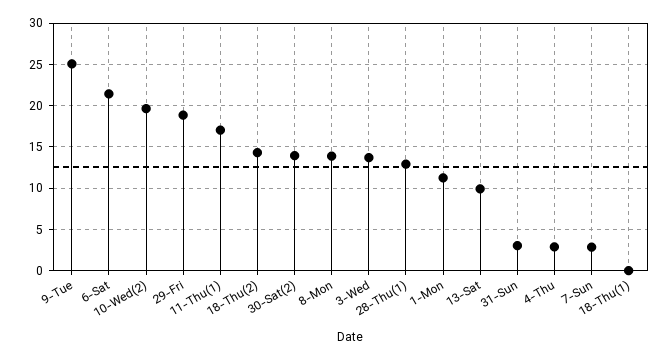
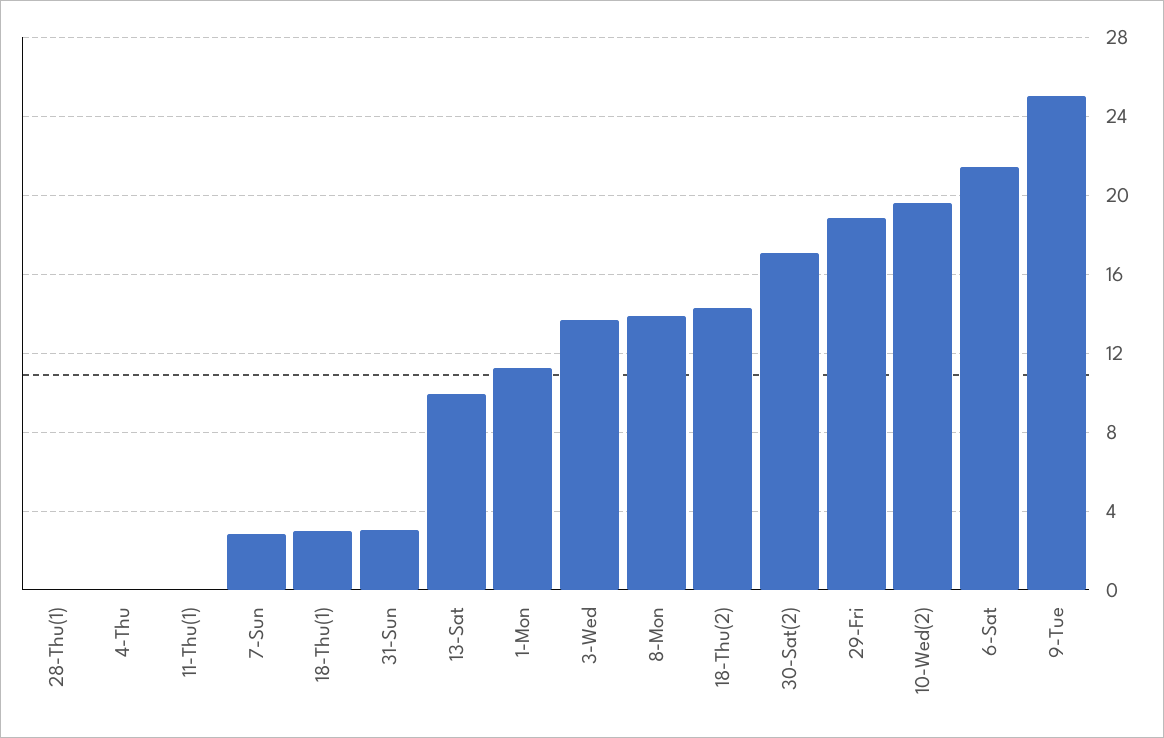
11-Thu(1): 17 -> 0
30-Sat(2): 14 -> 17
28-Thu(1): 13 -> 0
4-Thu: 3 -> 0
18-Thu(1): 0 -> 3

